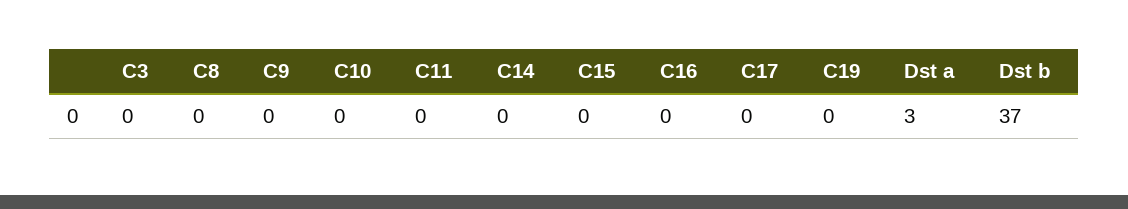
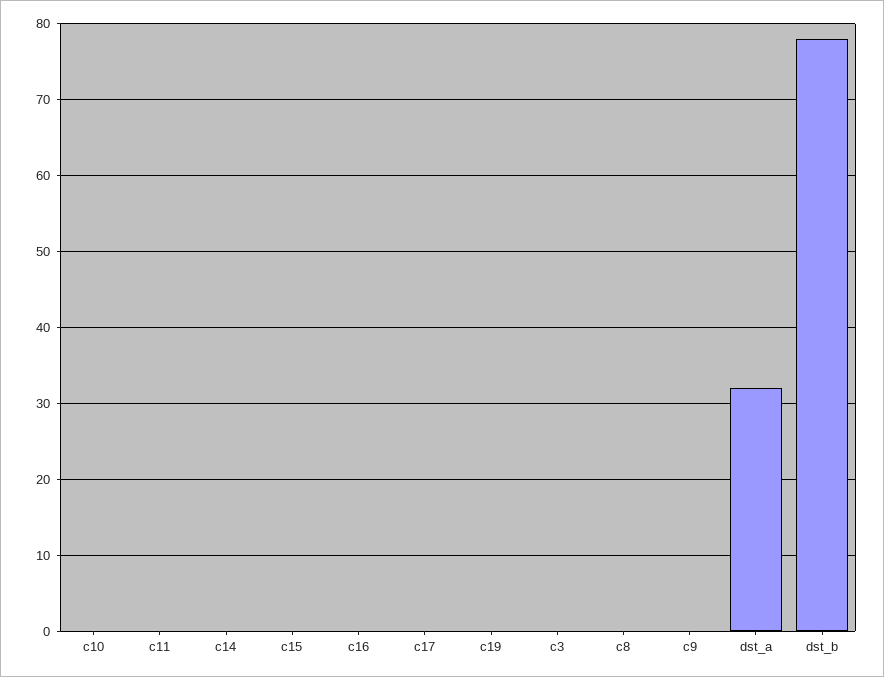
Dst a: 3 -> 32
Dst b: 37 -> 78

